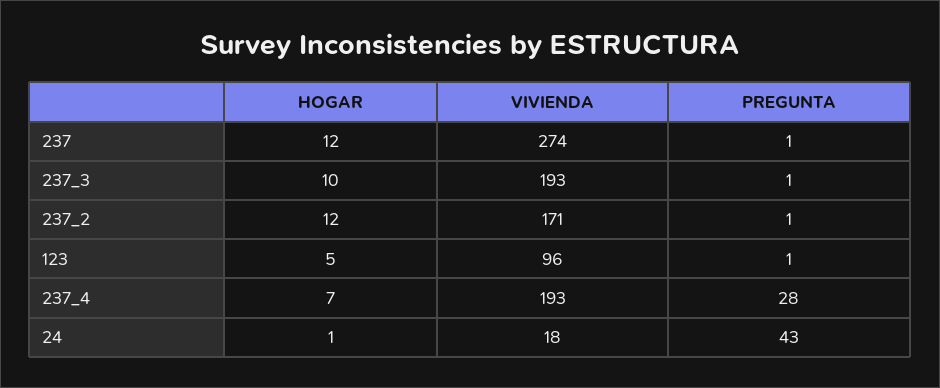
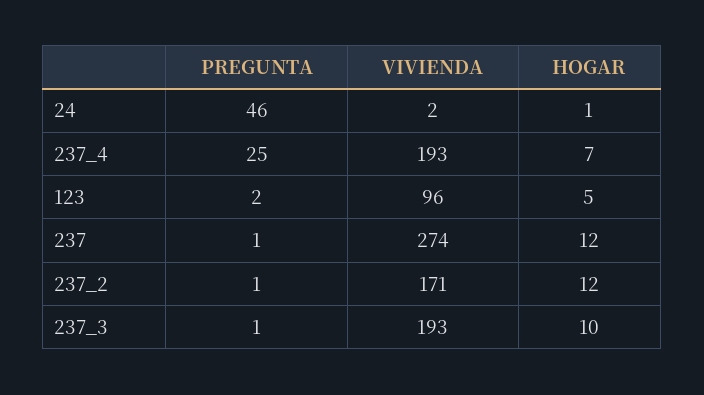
PREGUNTA, 123: 1 -> 2
PREGUNTA, 237_4: 28 -> 25
VIVIENDA, 24: 18 -> 2
PREGUNTA, 24: 43 -> 46

